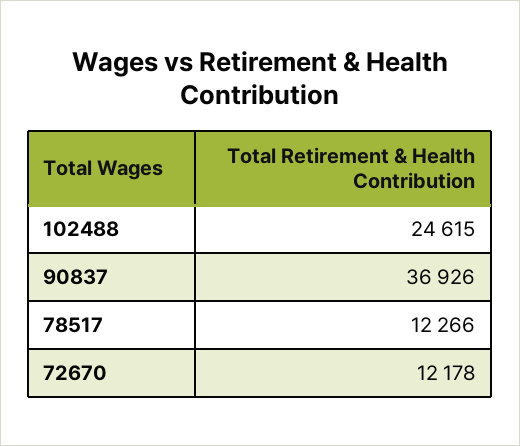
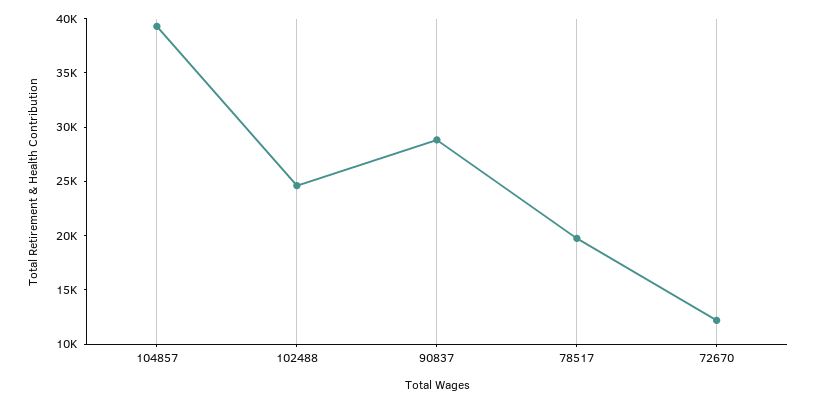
90837: 36926 -> 29000
78517: 12266 -> 20000
104857: none -> 39000

